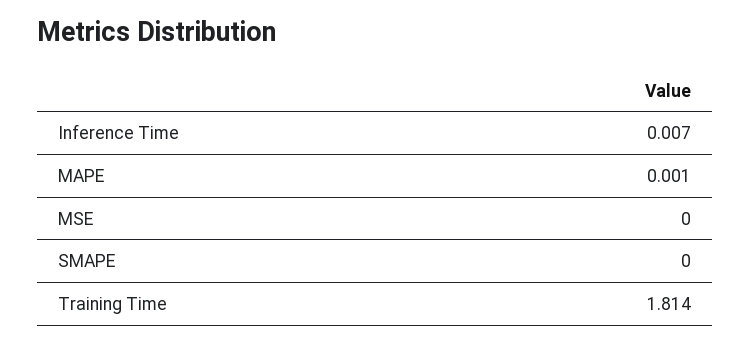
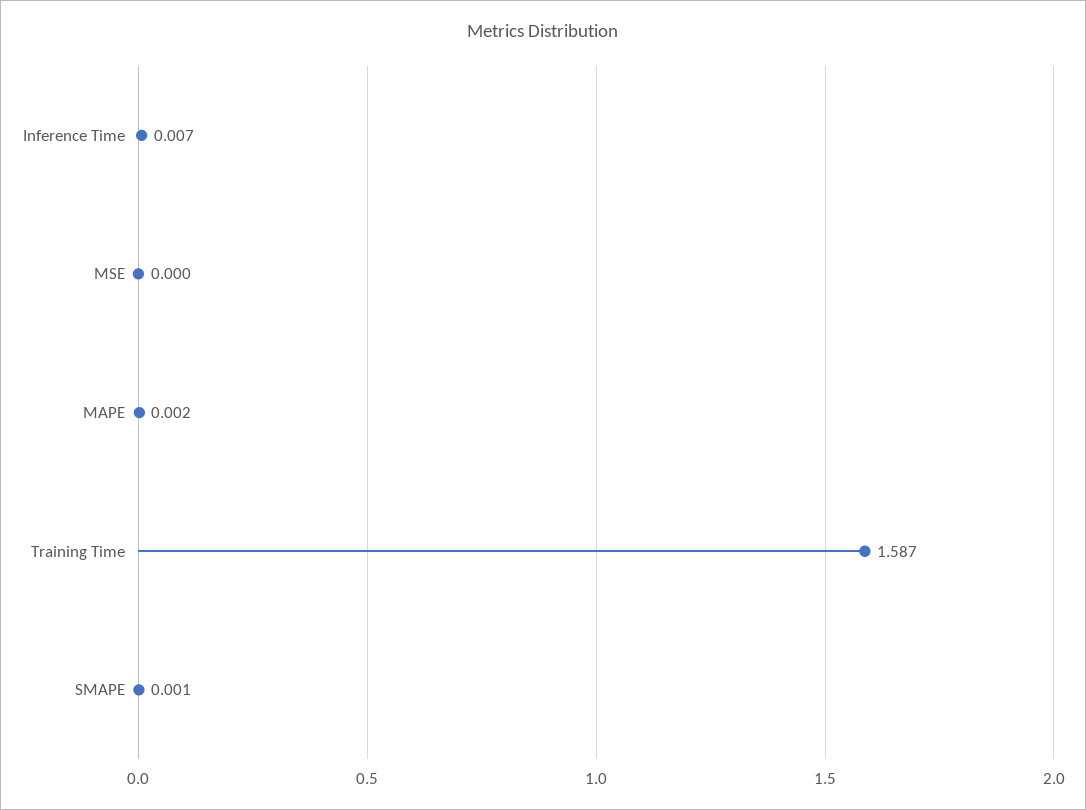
MAPE: 0.001 -> 0.002
SMAPE: 0 -> 0.001
Training Time: 1.814 -> 1.587

